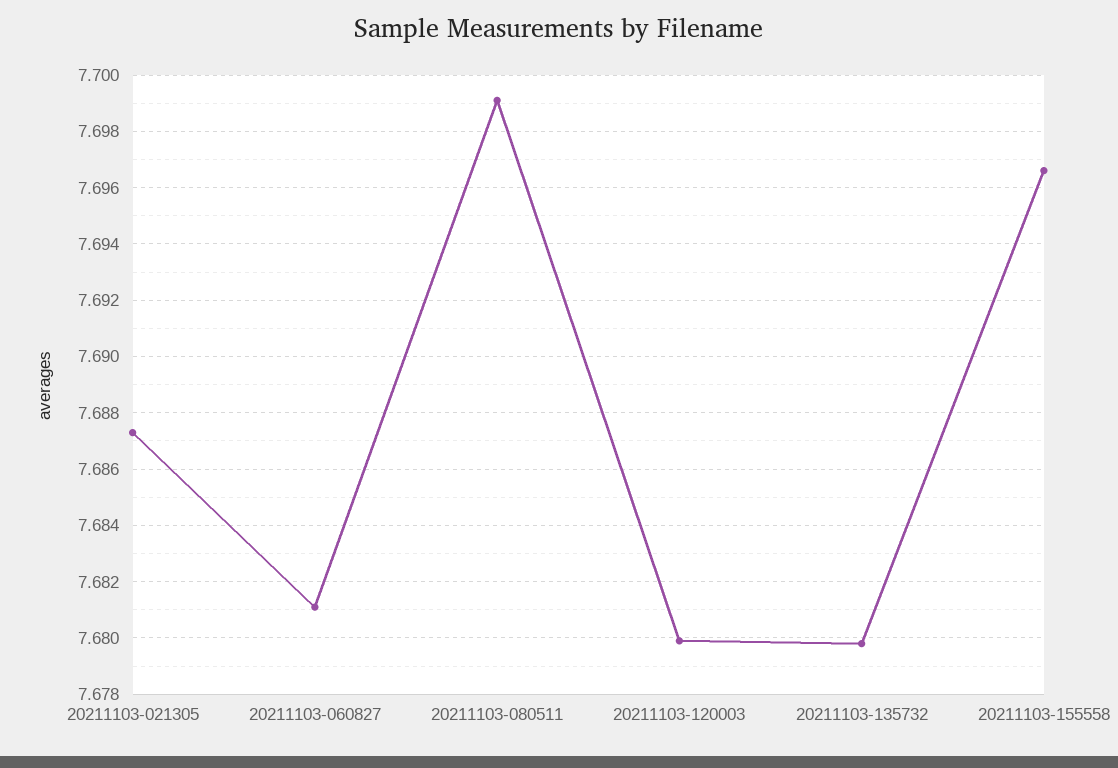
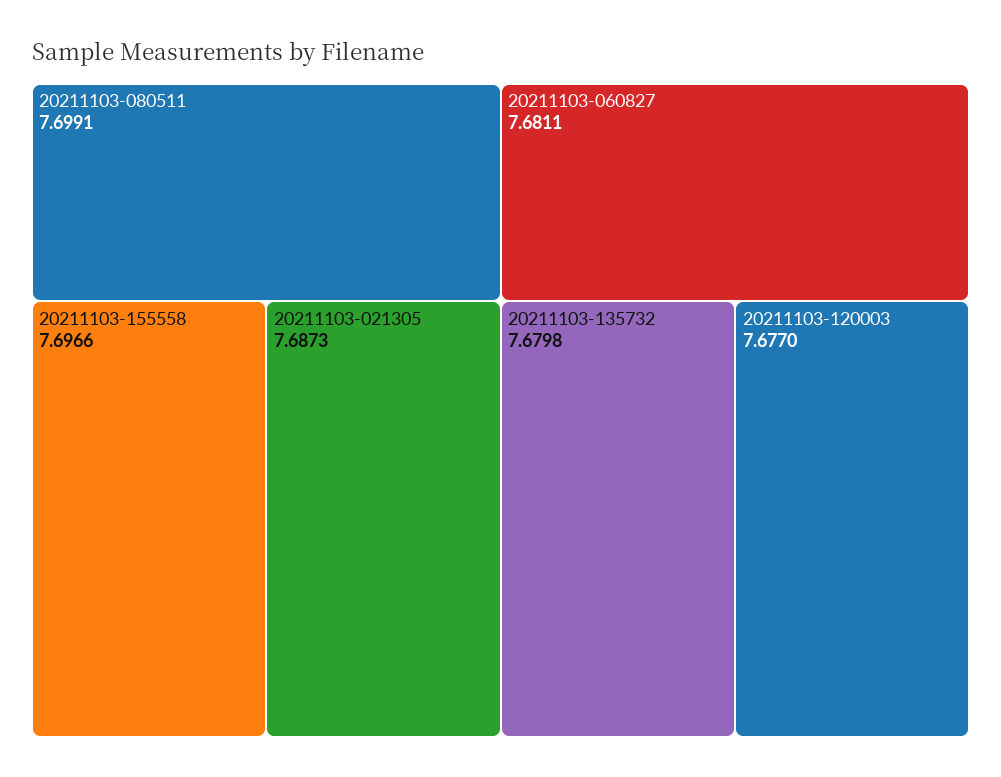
20211103-120003: 7.68 -> 7.677

